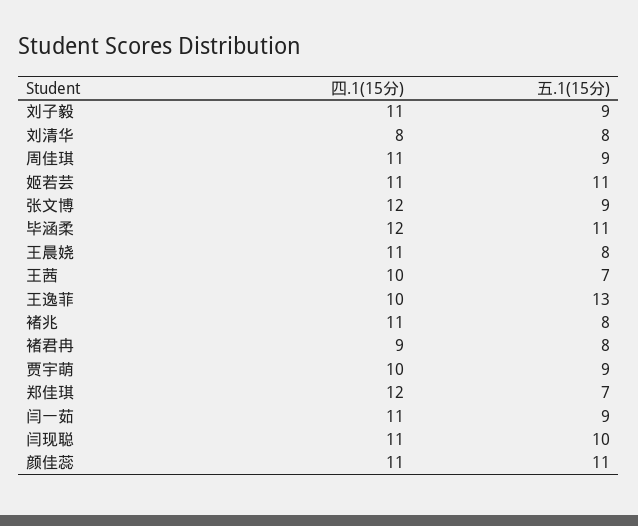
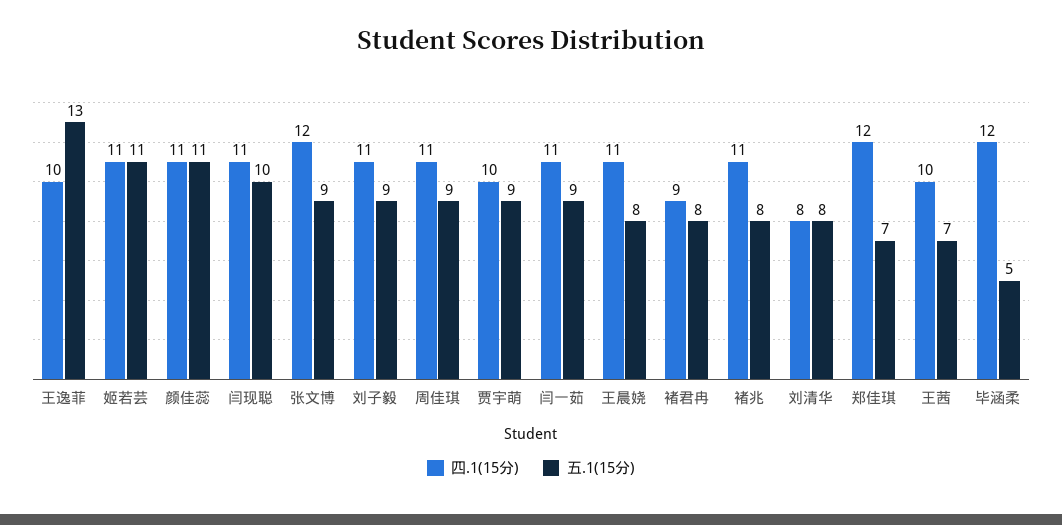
五.1(15分), 毕涵柔: 11 -> 5

